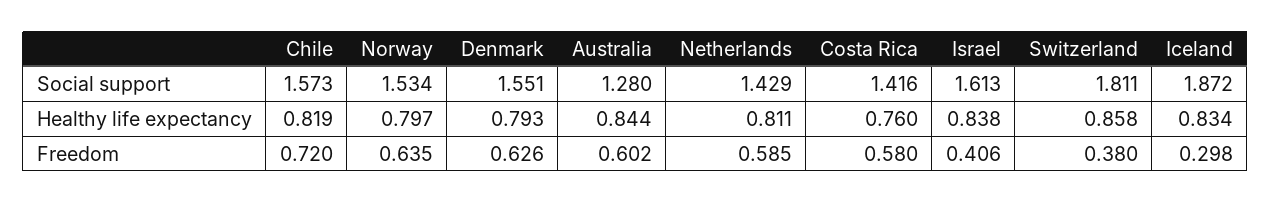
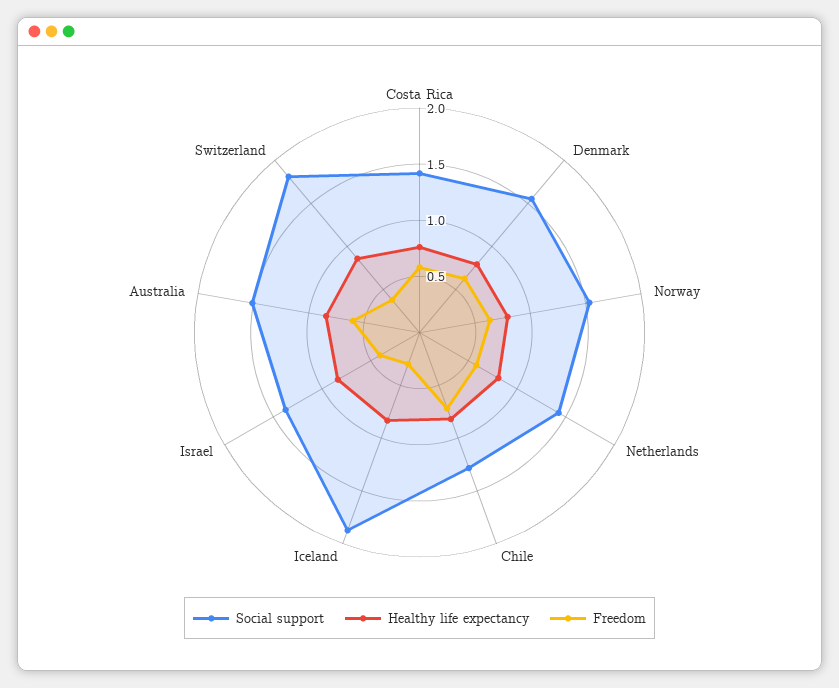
Social support, Chile: 1.573 -> 1.3
Social support, Australia: 1.28 -> 1.5
Social support, Israel: 1.613 -> 1.4

